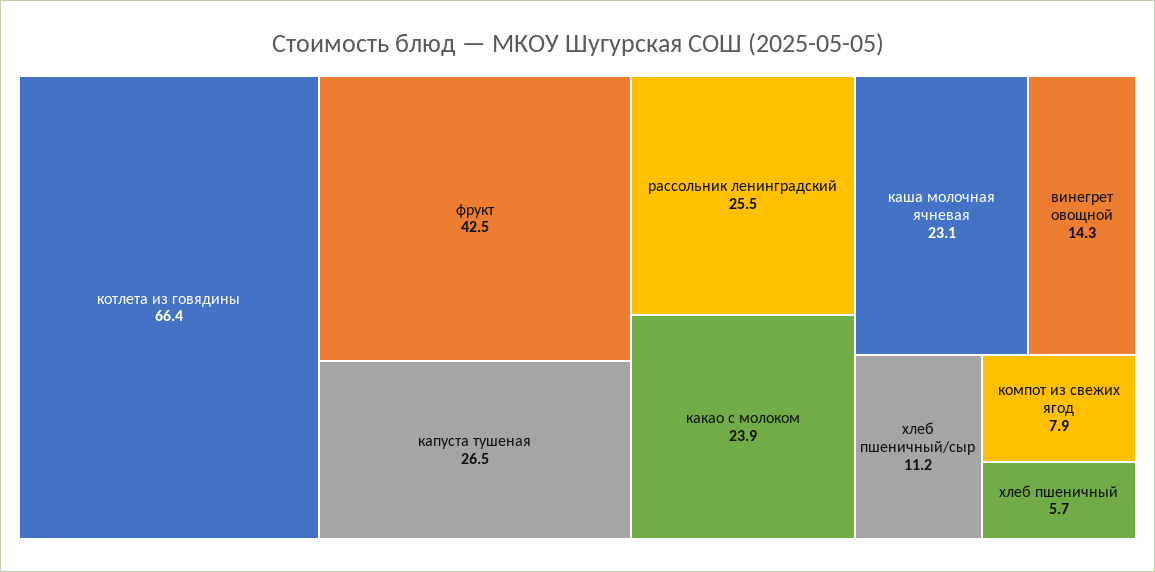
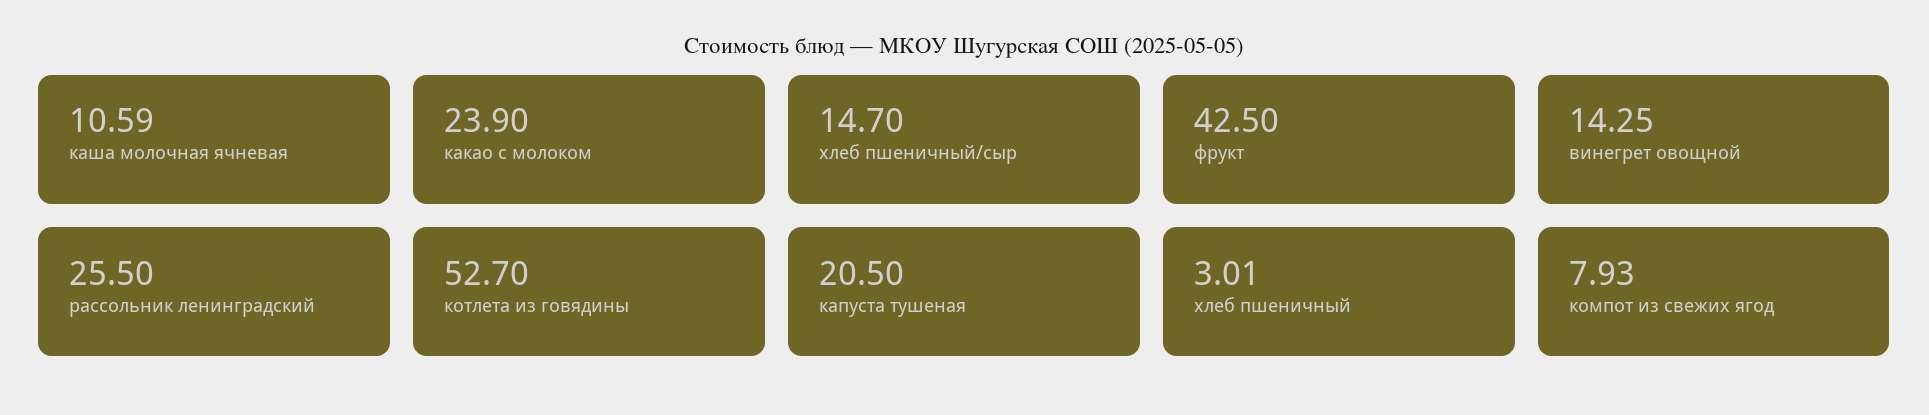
котлета из говядины: 66.4 -> 52.7
капуста тушеная: 26.5 -> 20.5
каша молочная ячневая: 23.1 -> 10.59
хлеб пшеничный/сыр: 11.2 -> 14.7
хлеб пшеничный: 5.7 -> 3.01

